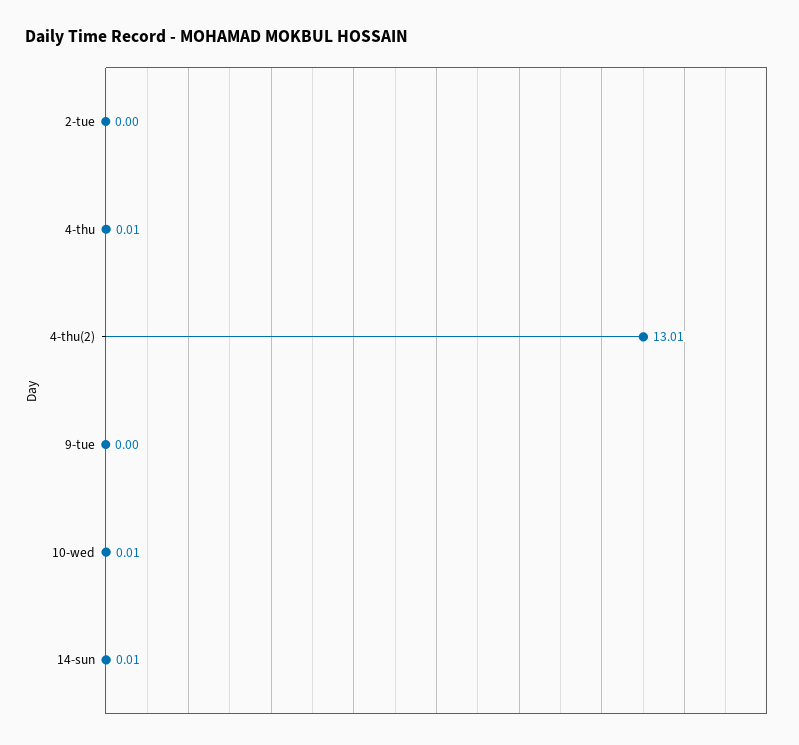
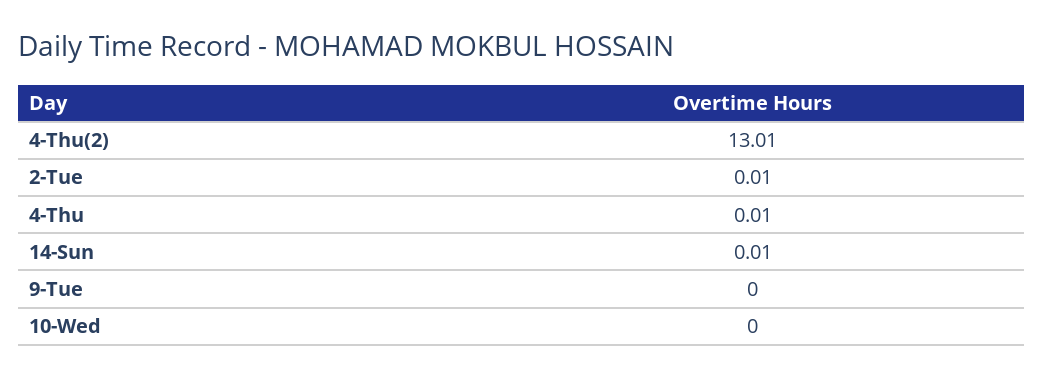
2-tue: 0 -> 0.01
10-wed: 0.01 -> 0

